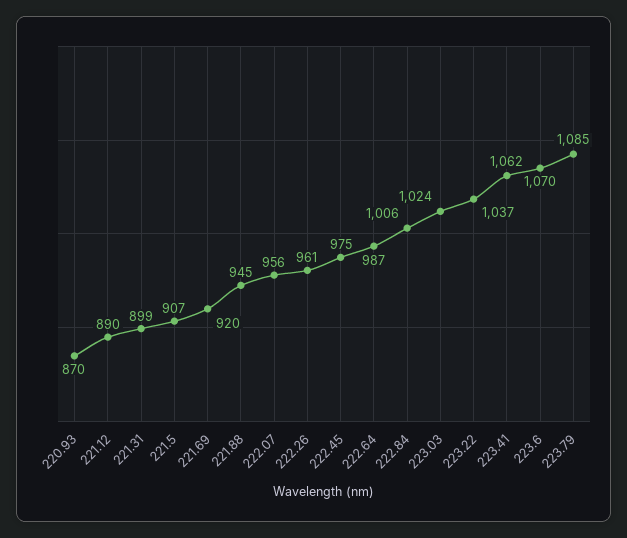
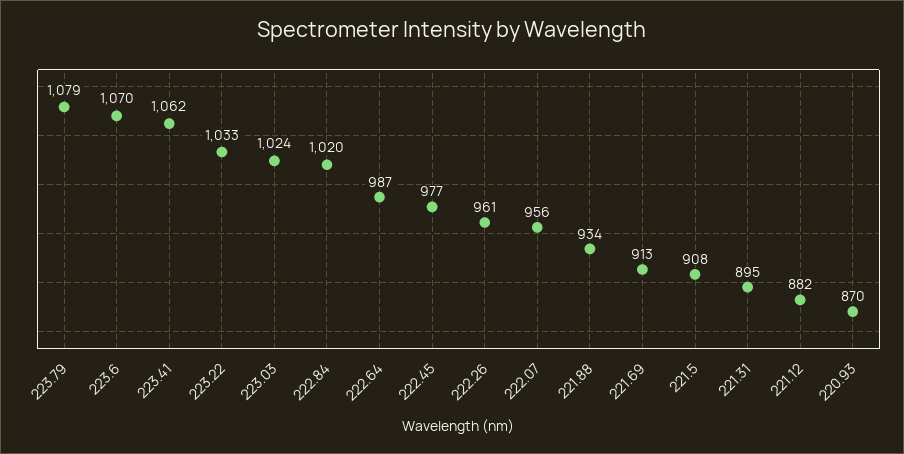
221.12: 890 -> 882
221.31: 899 -> 895
221.5: 907 -> 908
221.69: 920 -> 913
221.88: 945 -> 934
222.45: 975 -> 977
222.84: 1006 -> 1020
223.22: 1037 -> 1033
223.79: 1085 -> 1079

